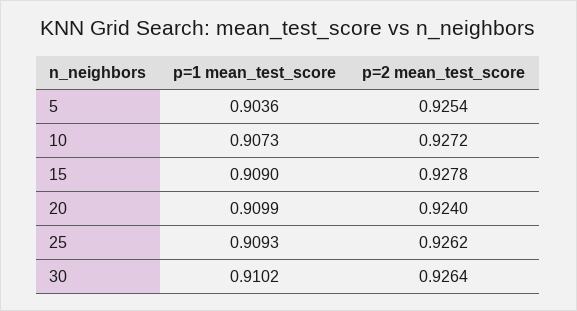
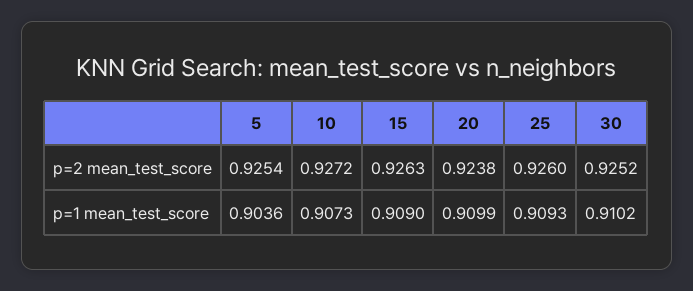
p=2 mean_test_score, 15: 0.9278 -> 0.9263
p=2 mean_test_score, 20: 0.924 -> 0.9238
p=2 mean_test_score, 25: 0.9262 -> 0.926
p=2 mean_test_score, 30: 0.9264 -> 0.9252

